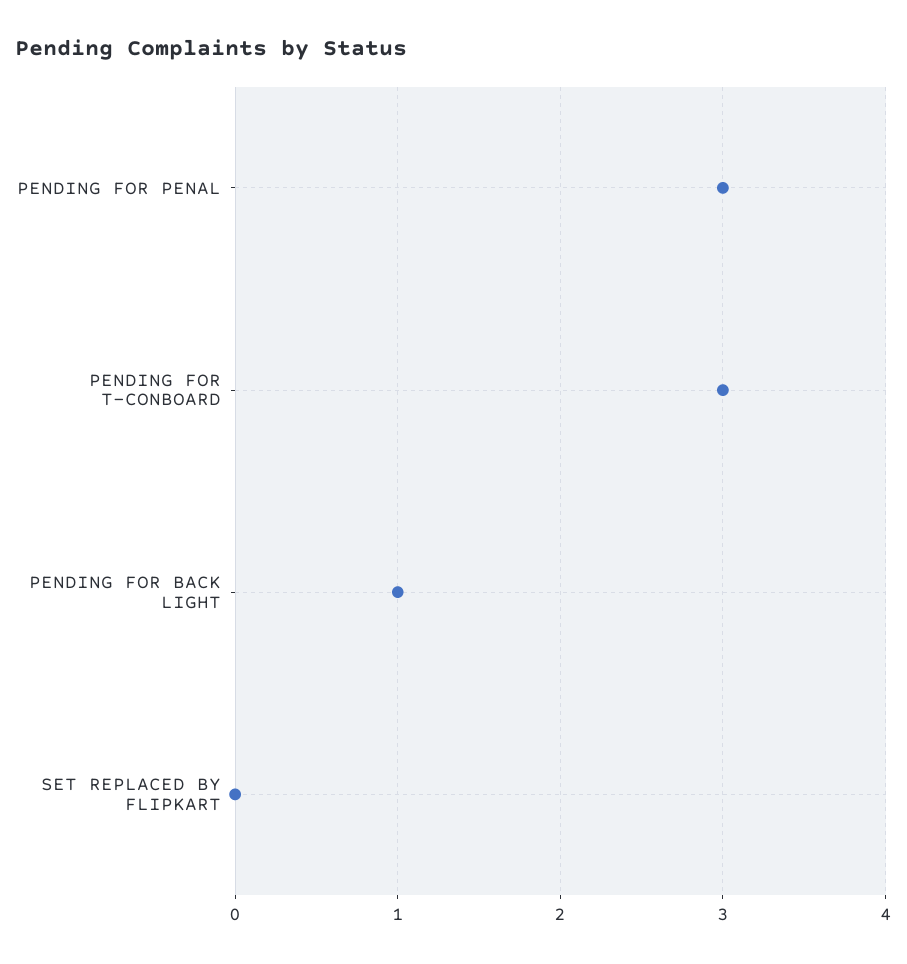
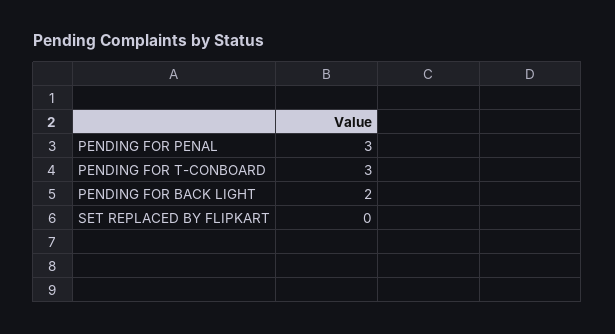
PENDING FOR BACK LIGHT: 1 -> 2

